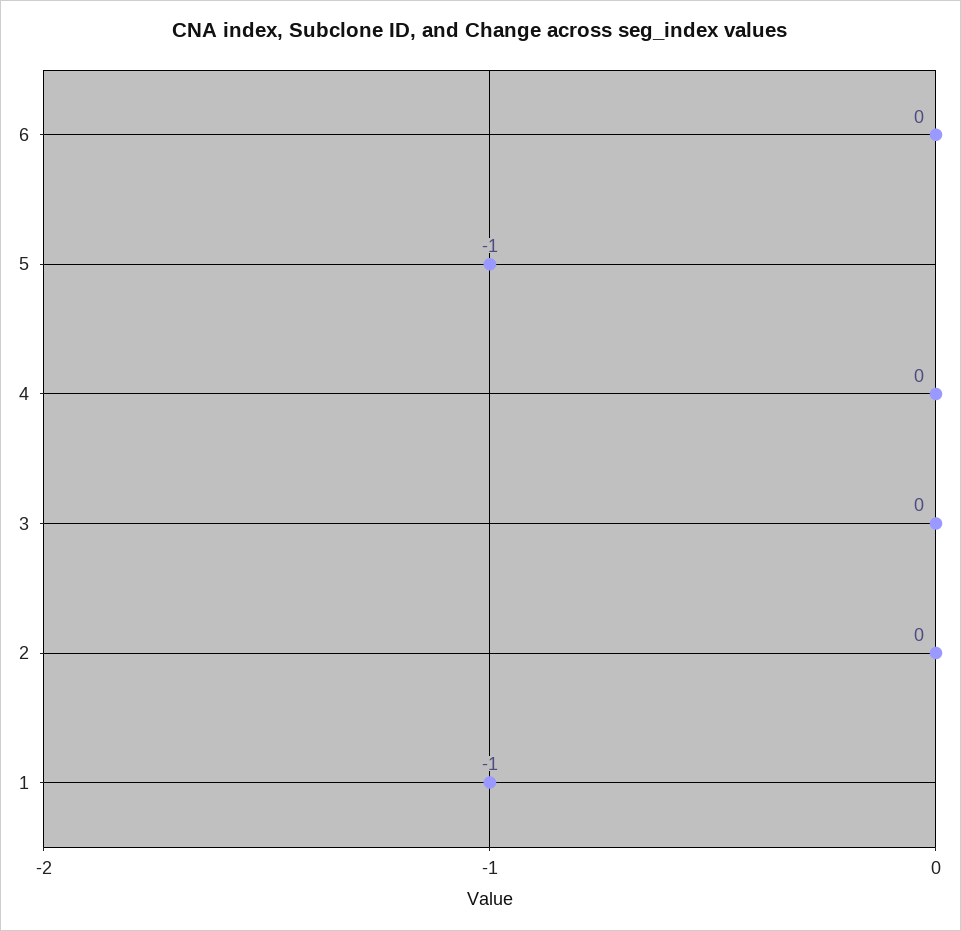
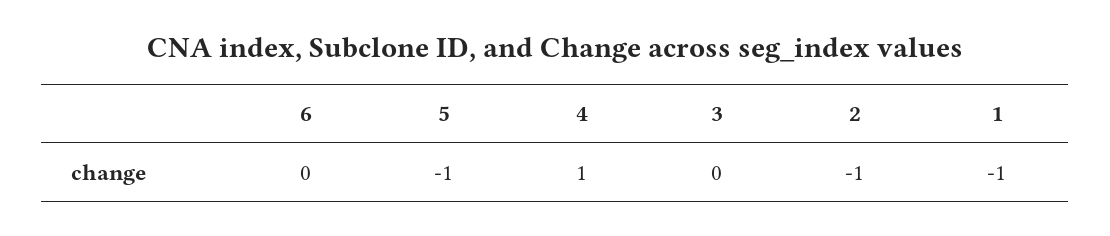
4: 0 -> 1
2: 0 -> -1

